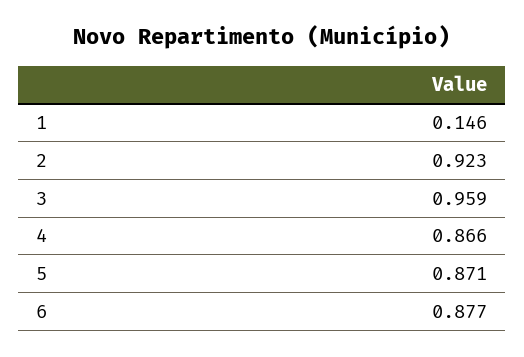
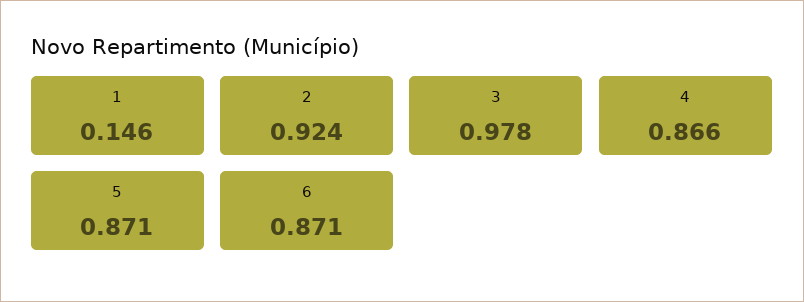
2: 0.923 -> 0.924
3: 0.959 -> 0.978
6: 0.877 -> 0.871

